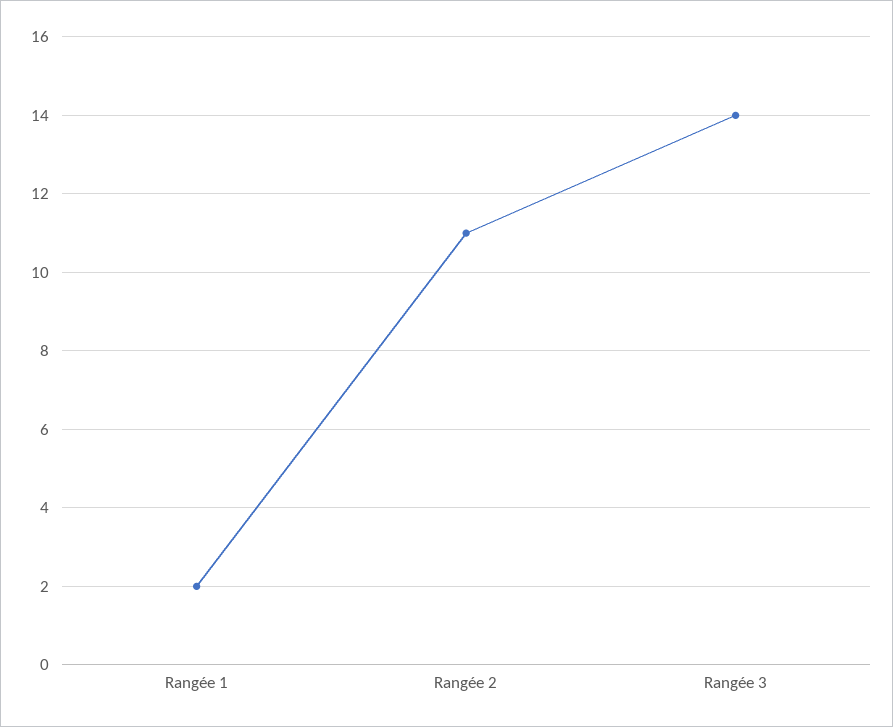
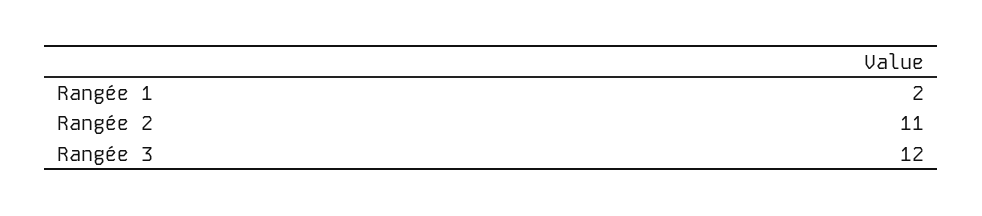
Rangée 3: 14 -> 12

